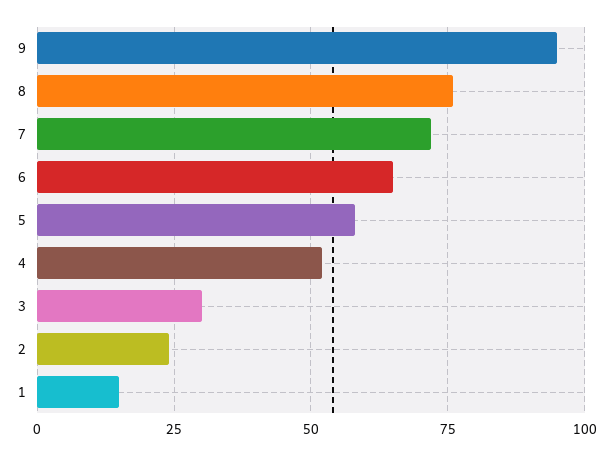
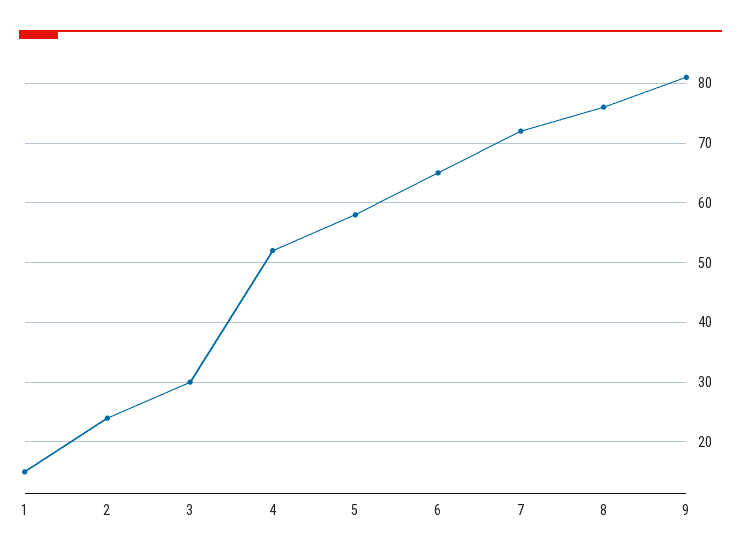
9: 95 -> 80

